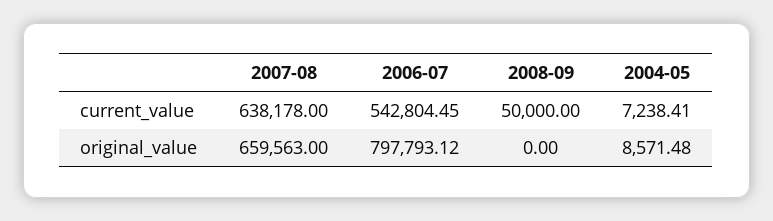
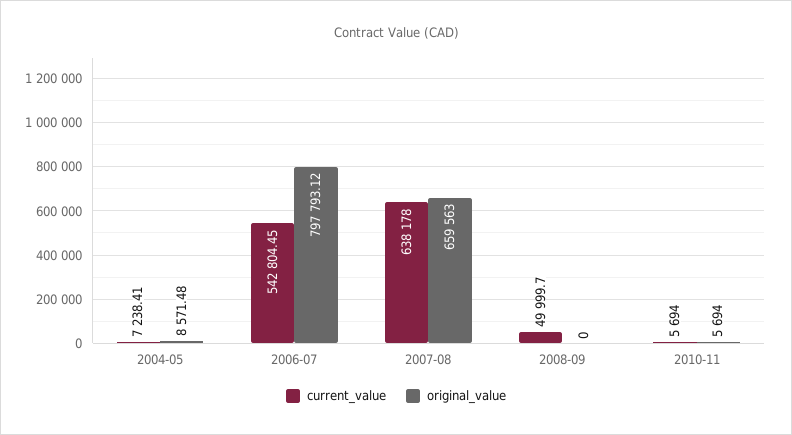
current_value, 2008-09: 50000 -> 49999.7
current_value, 2010-11: none -> 5694
original_value, 2010-11: none -> 5694

